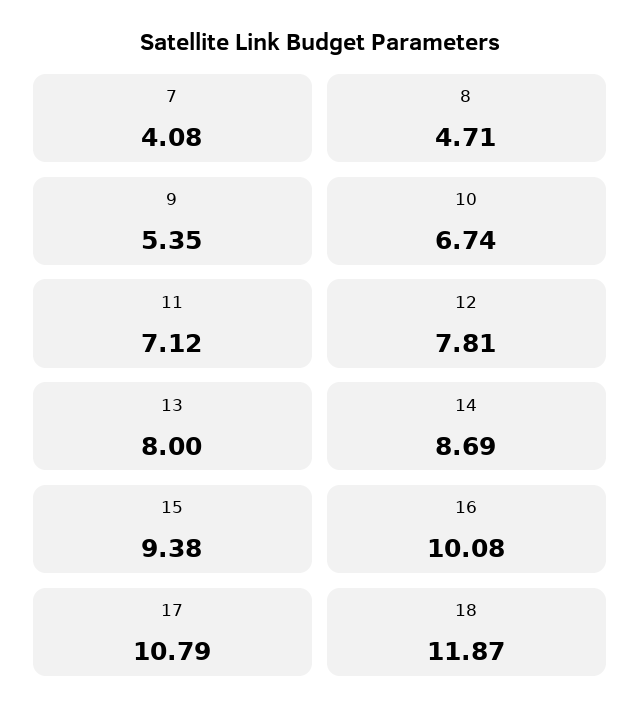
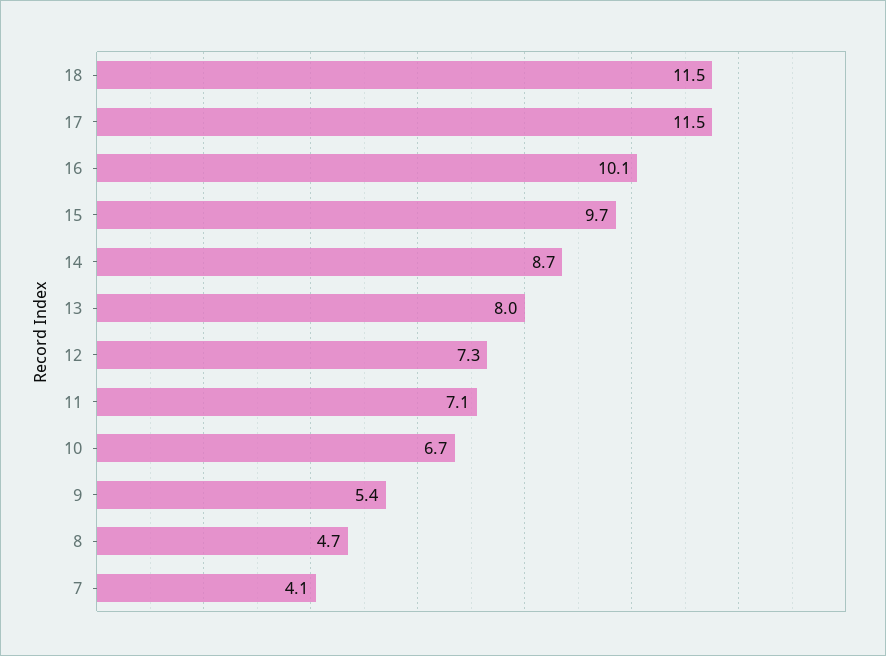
12: 7.81 -> 7.3
15: 9.38 -> 9.7
17: 10.79 -> 11.5
18: 11.87 -> 11.5

